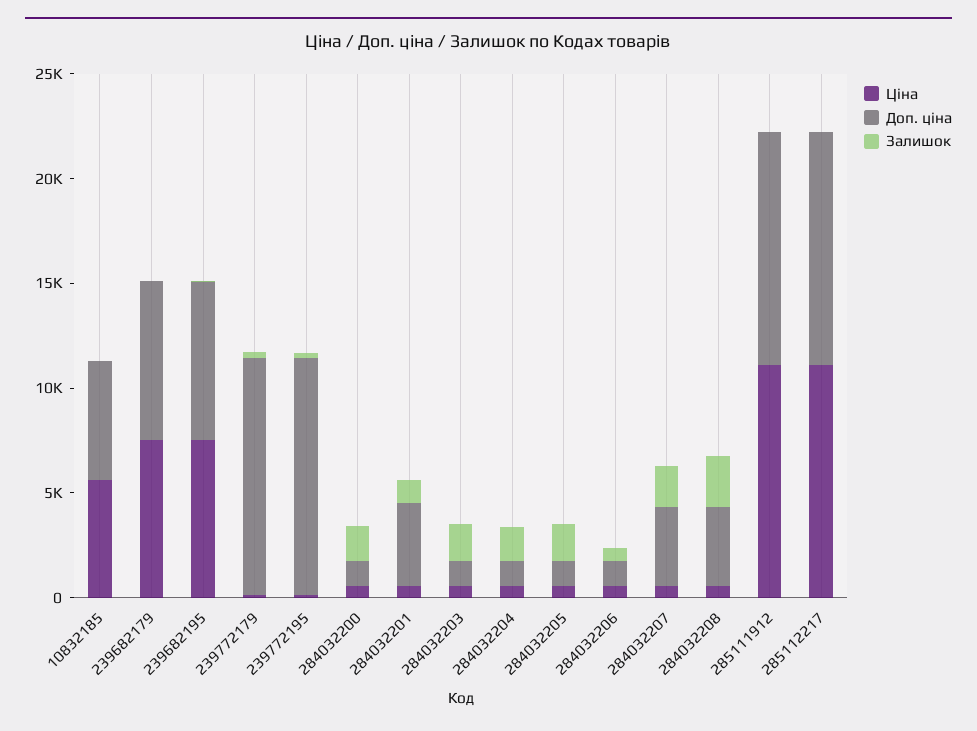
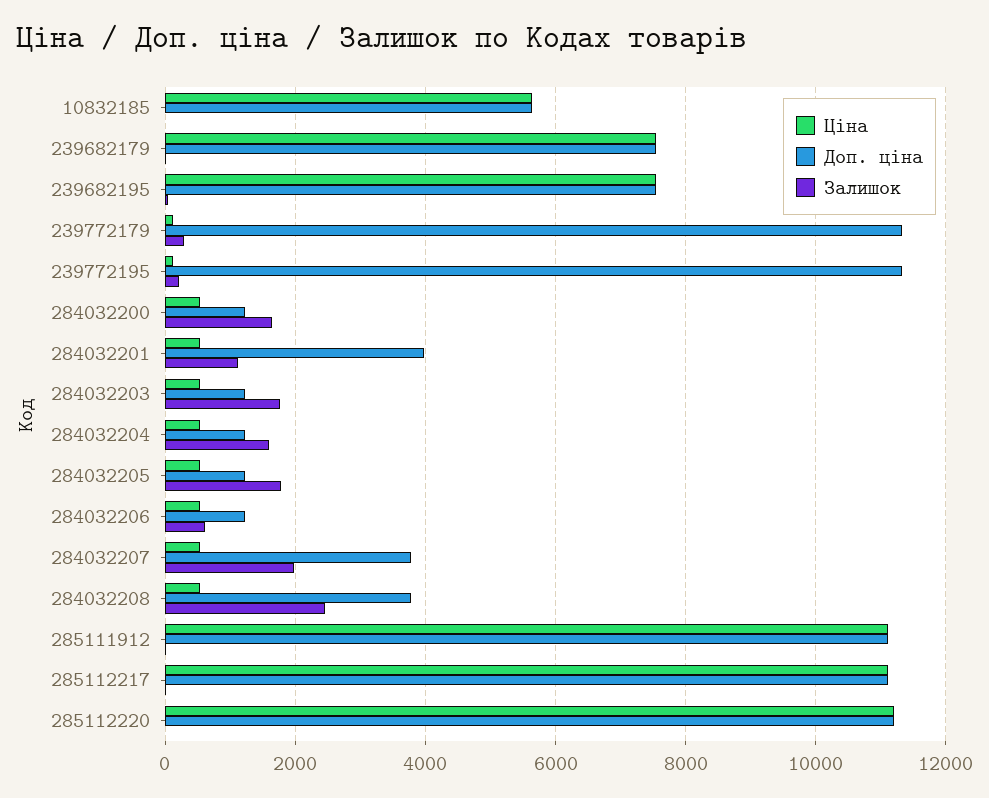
Ціна, 285112220: none -> 11200
Доп. ціна, 285112220: none -> 11200
Залишок, 285112220: none -> 0

